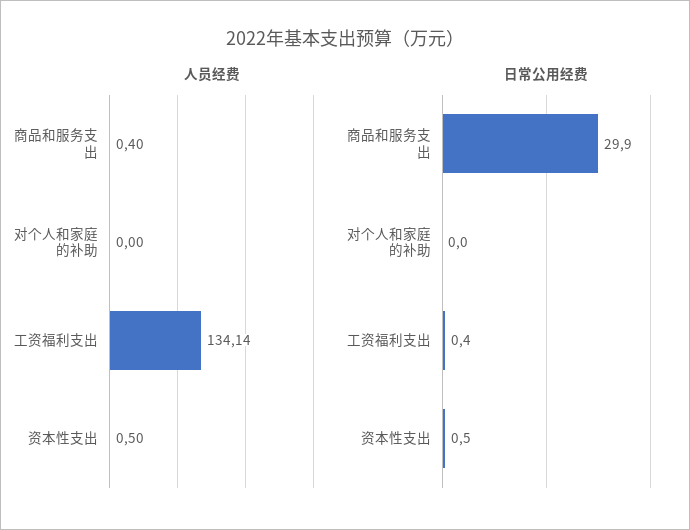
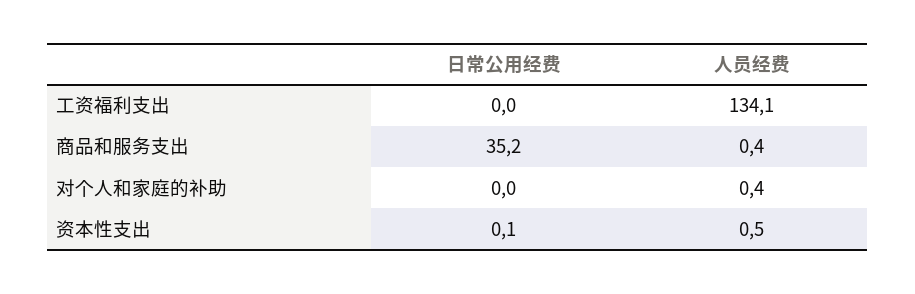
人员经费, 对个人和家庭的补助: 0 -> 0.4
日常公用经费, 商品和服务支出: 29.9 -> 35.2
日常公用经费, 工资福利支出: 0.4 -> 0
日常公用经费, 资本性支出: 0.5 -> 0.1

